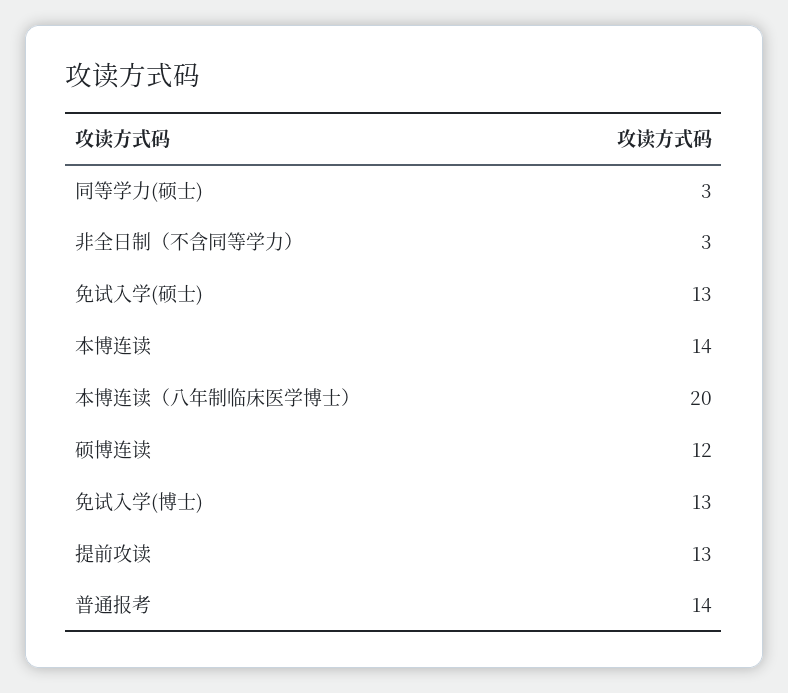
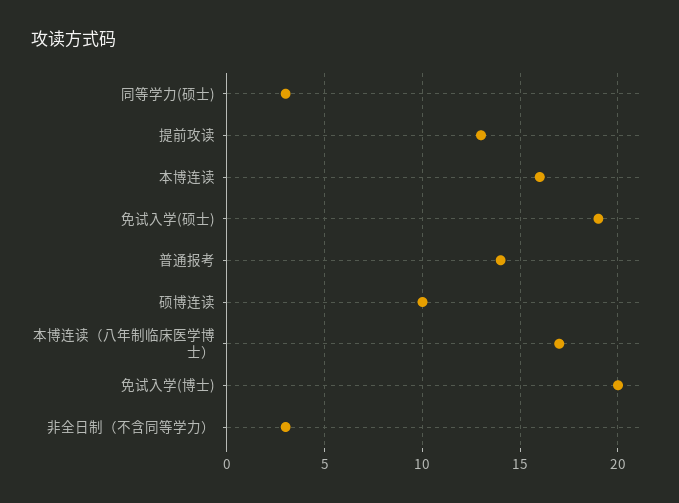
免试入学(硕士): 13 -> 19
本博连读: 14 -> 16
本博连读（八年制临床医学博士）: 20 -> 17
硕博连读: 12 -> 10
免试入学(博士): 13 -> 20

